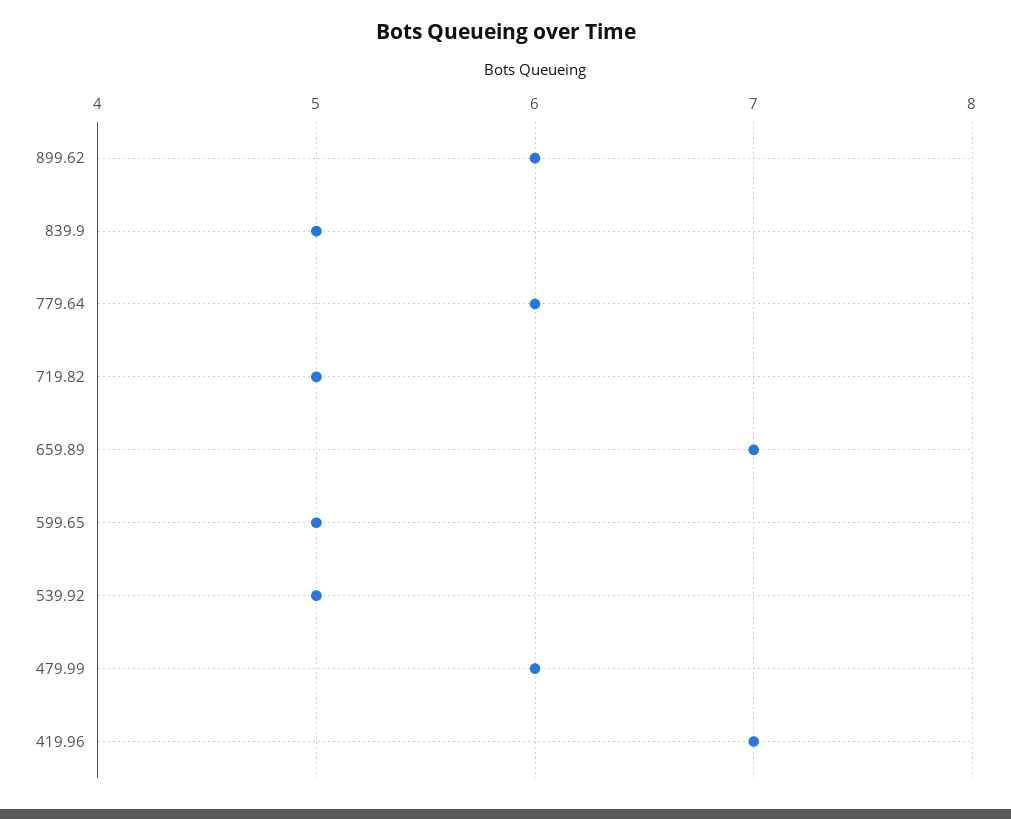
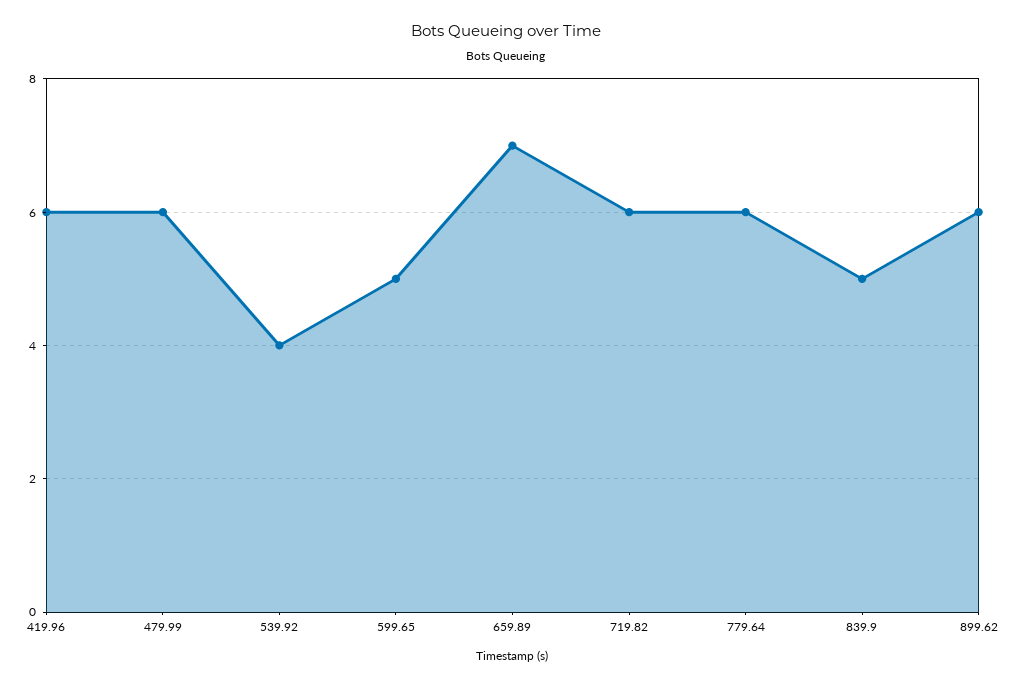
719.82: 5 -> 6
539.92: 5 -> 4
419.96: 7 -> 6

